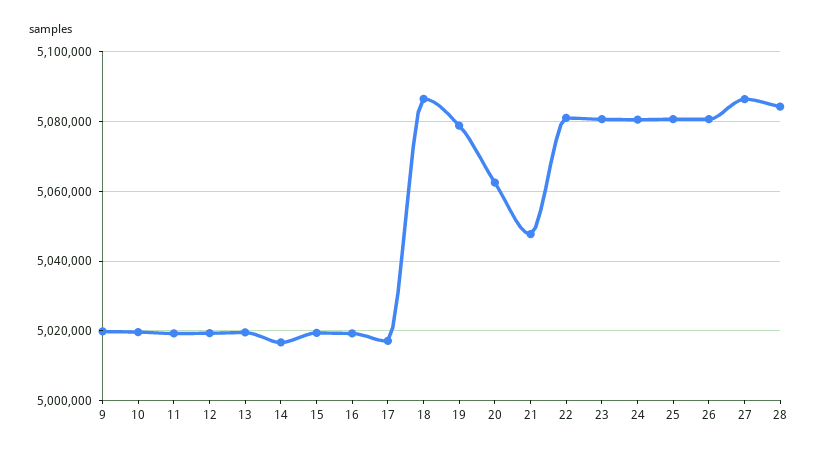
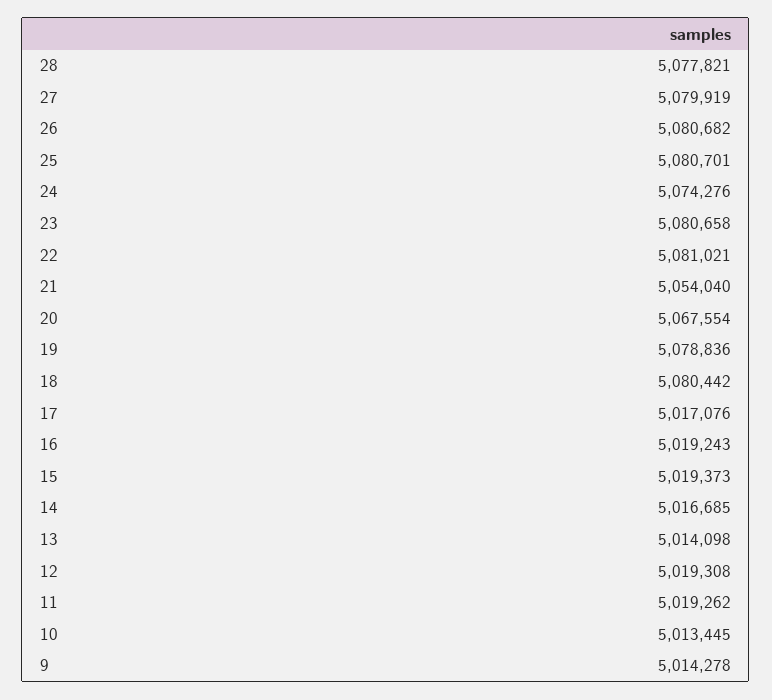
9: 5020000 -> 5014278
10: 5020000 -> 5013445
13: 5020000 -> 5014098
18: 5086000 -> 5080442
20: 5062000 -> 5067554
21: 5048000 -> 5054040
24: 5080000 -> 5074276
27: 5086000 -> 5079919
28: 5084000 -> 5077821

